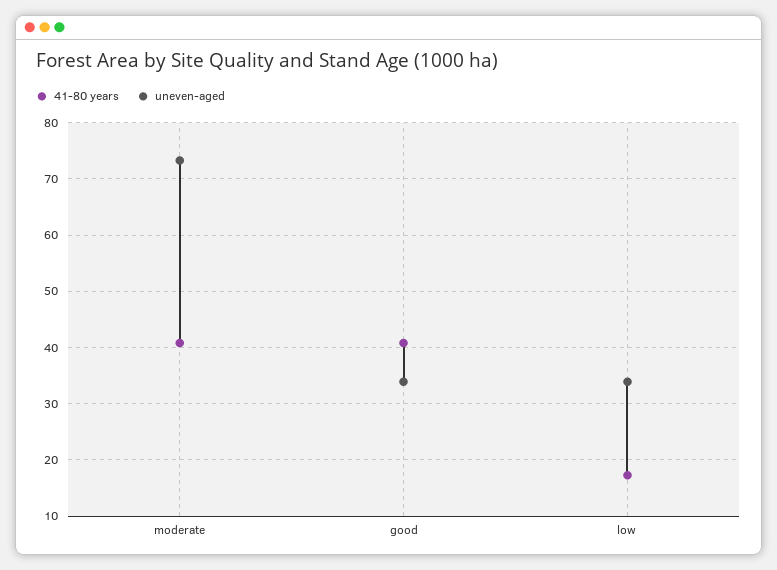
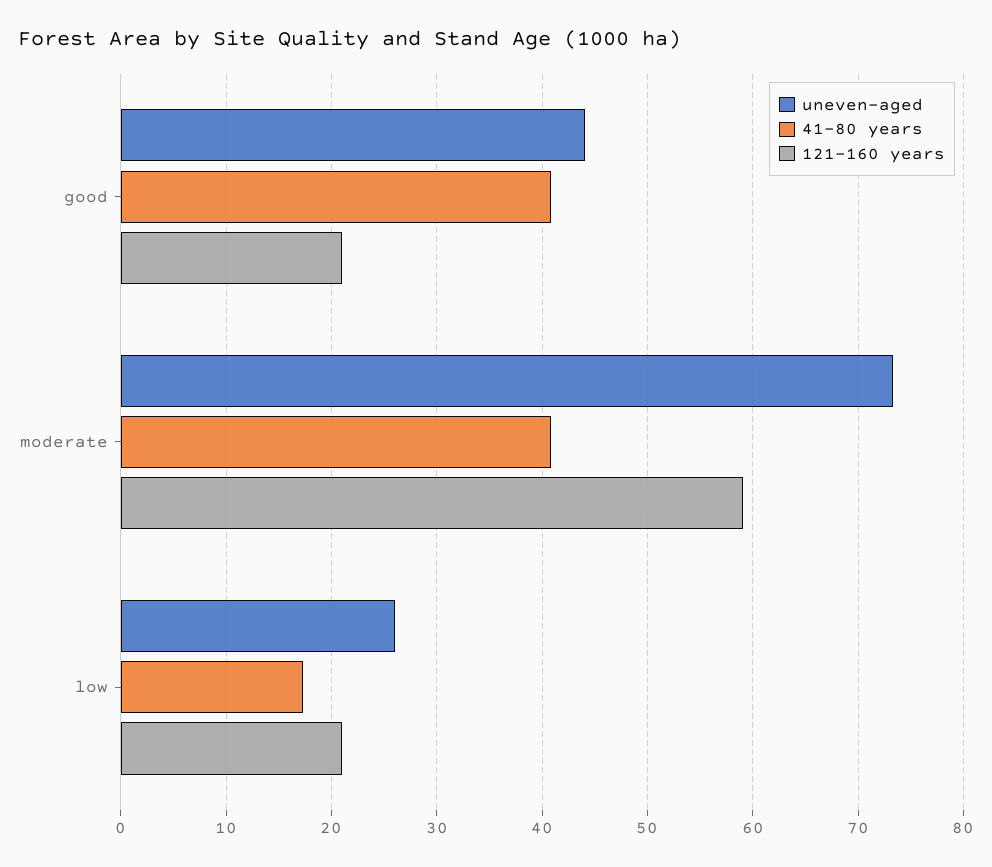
uneven-aged, good: 34 -> 44
uneven-aged, low: 34 -> 26
121-160 years, good: none -> 21
121-160 years, moderate: none -> 59
121-160 years, low: none -> 21

